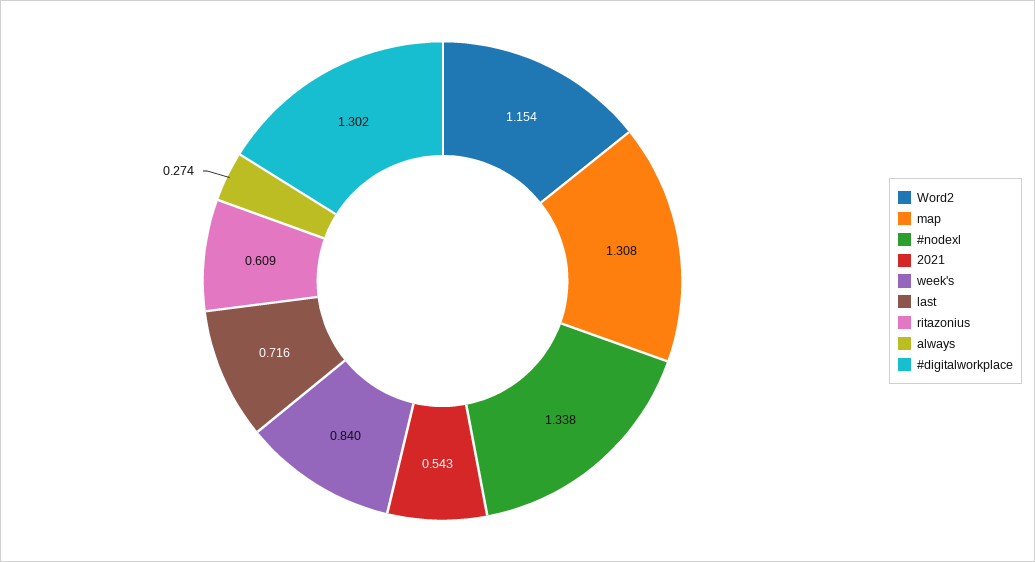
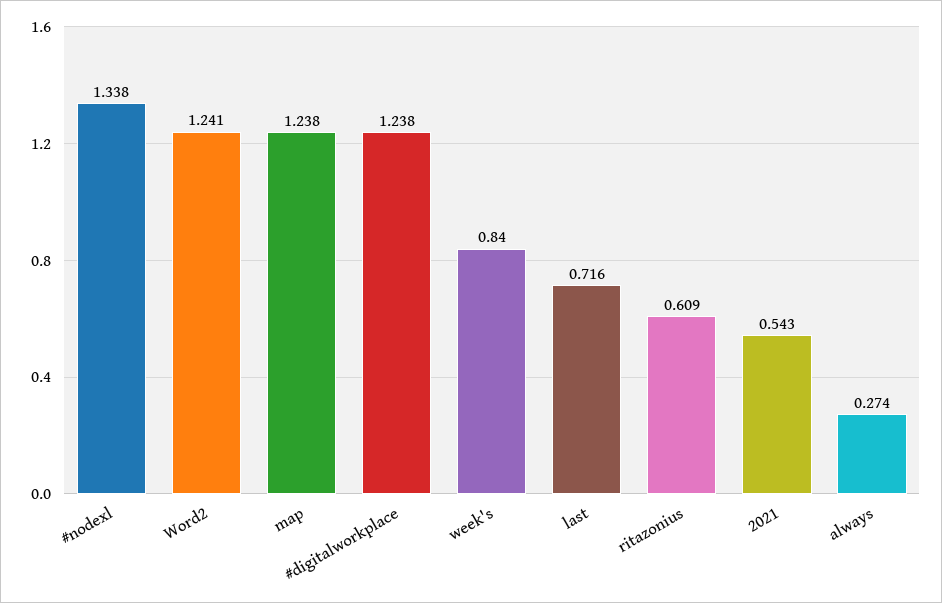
Word2: 1.154 -> 1.241
map: 1.308 -> 1.238
#digitalworkplace: 1.302 -> 1.238

